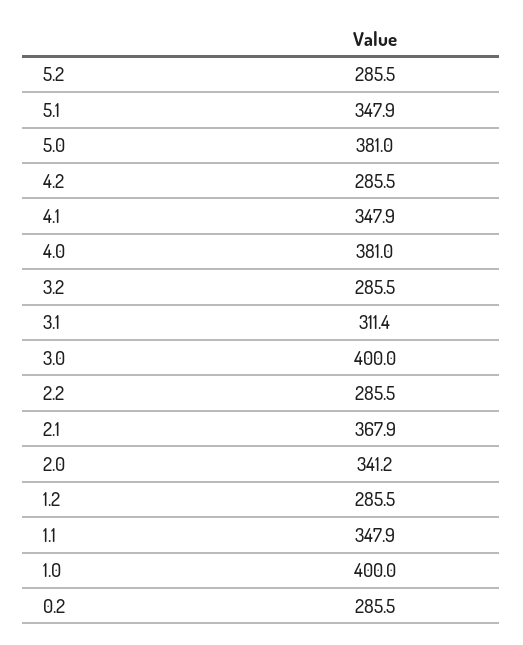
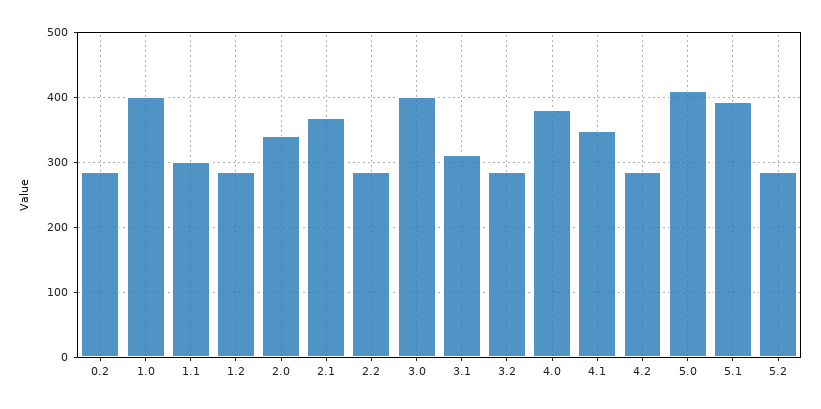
5.1: 347.9 -> 390
5.0: 381 -> 410
1.1: 347.9 -> 300

